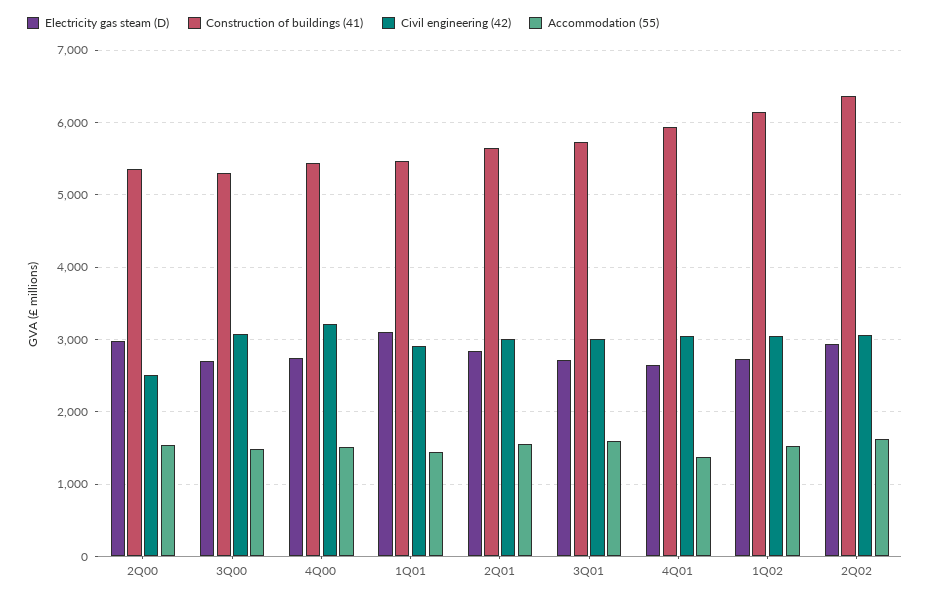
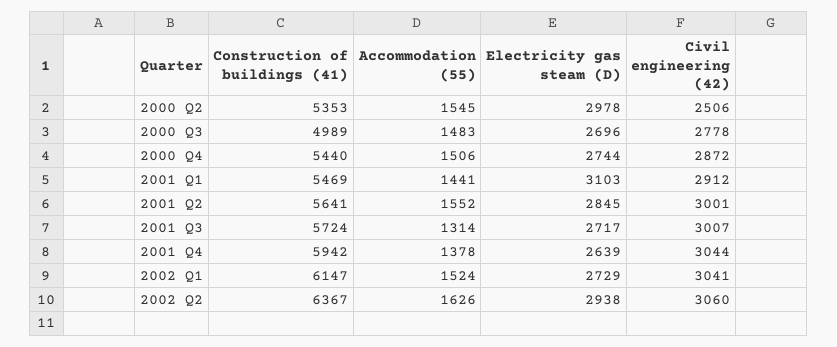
Construction of buildings (41), 3Q00: 5300 -> 4989
Civil engineering (42), 3Q00: 3100 -> 2778
Civil engineering (42), 4Q00: 3200 -> 2872
Accommodation (55), 3Q01: 1600 -> 1314

